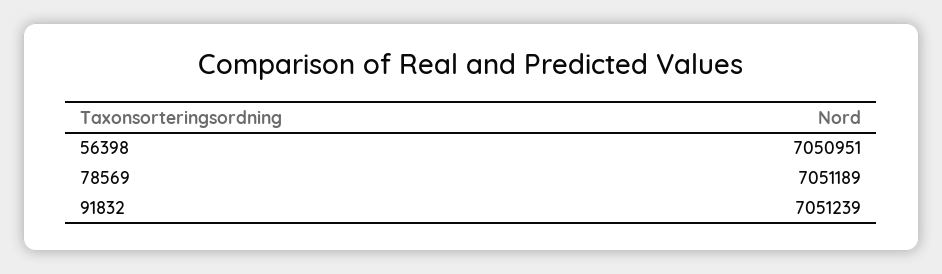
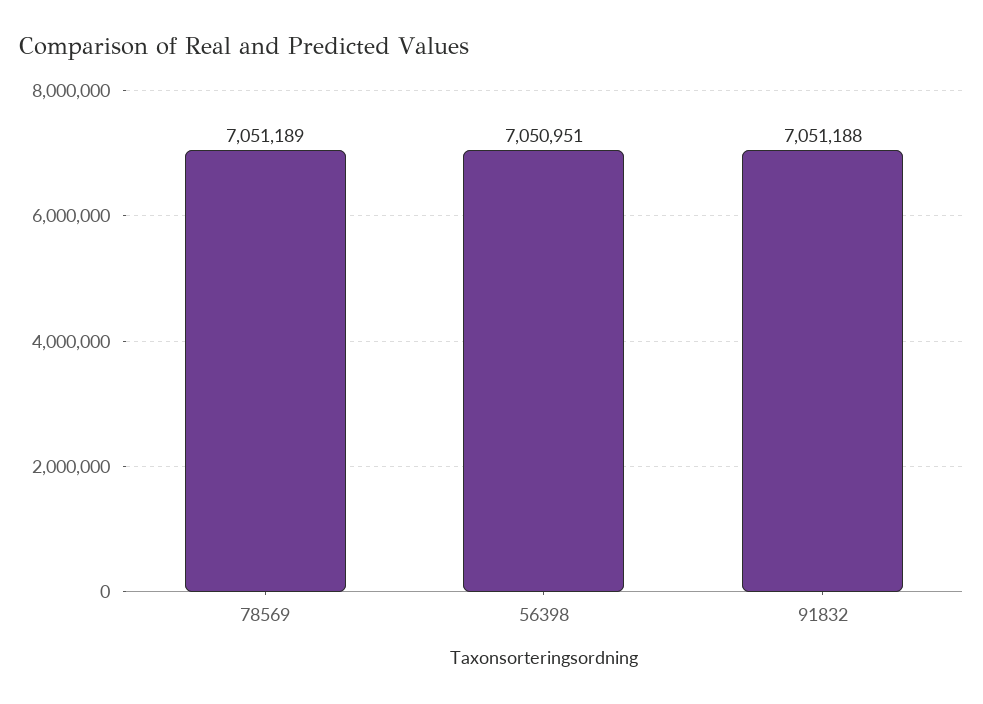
91832: 7051239 -> 7051188

